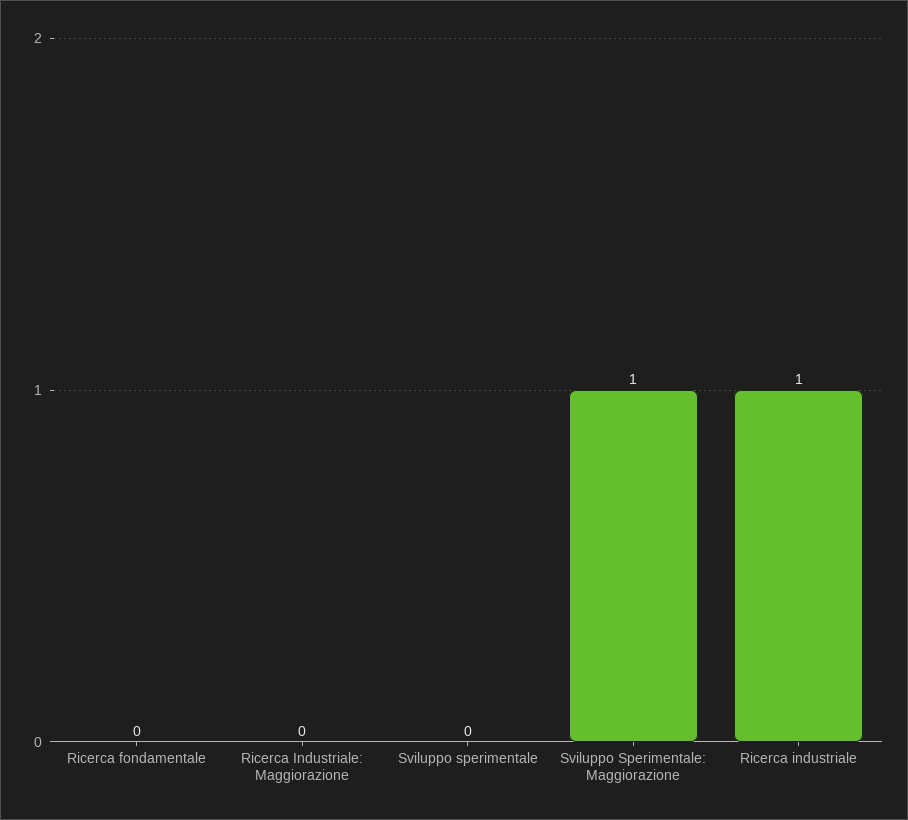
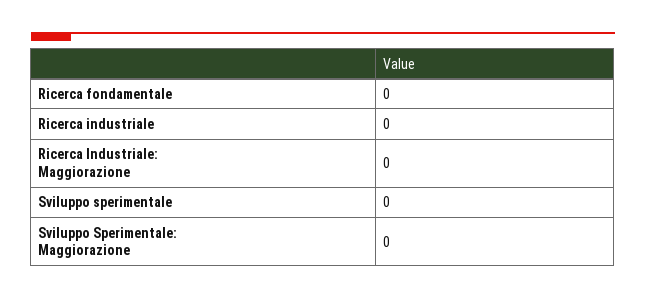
Sviluppo Sperimentale: Maggiorazione: 1 -> 0
Ricerca industriale: 1 -> 0

